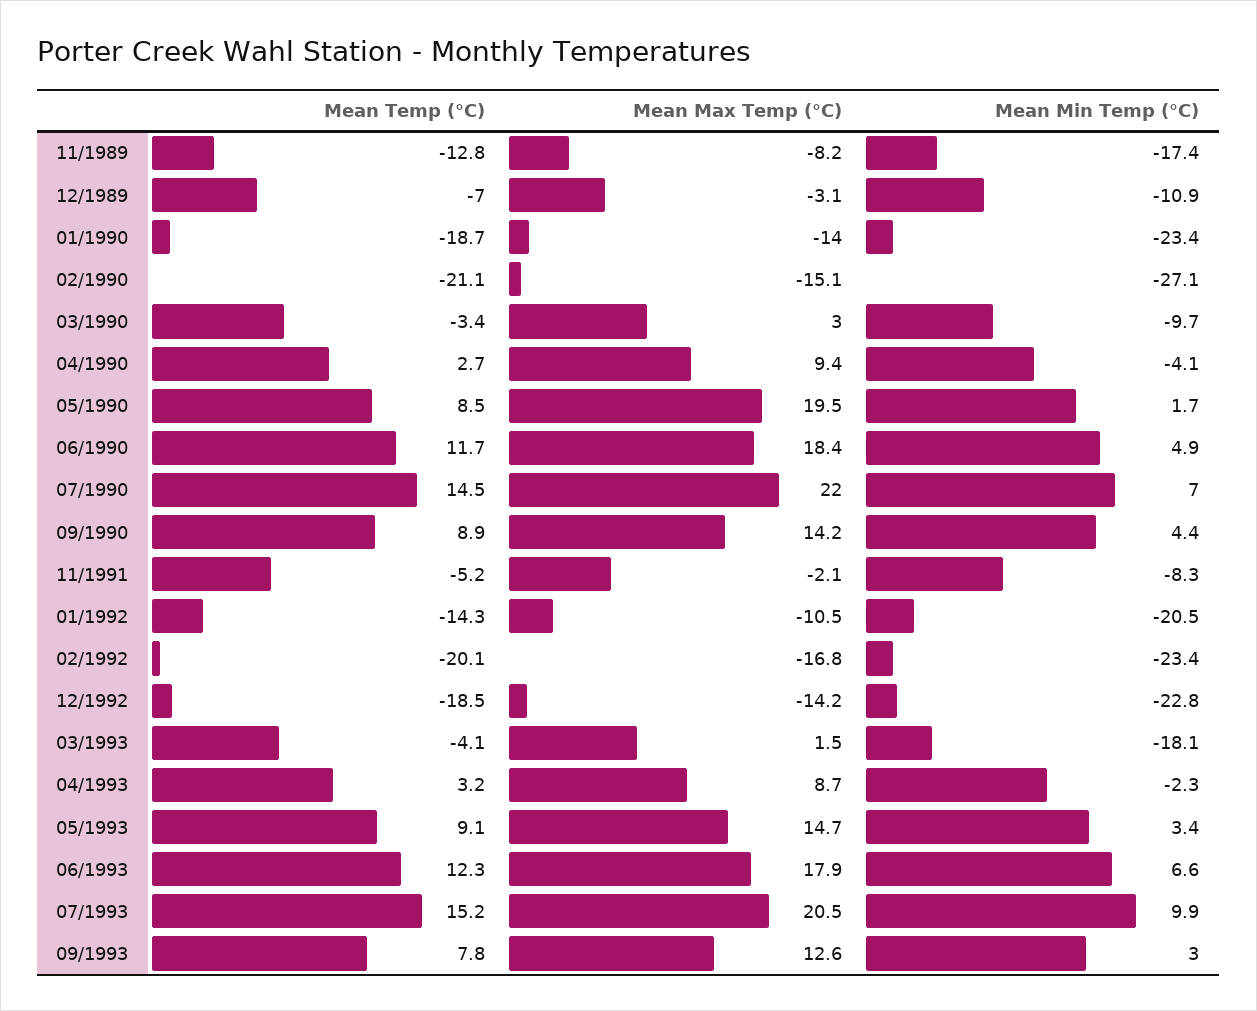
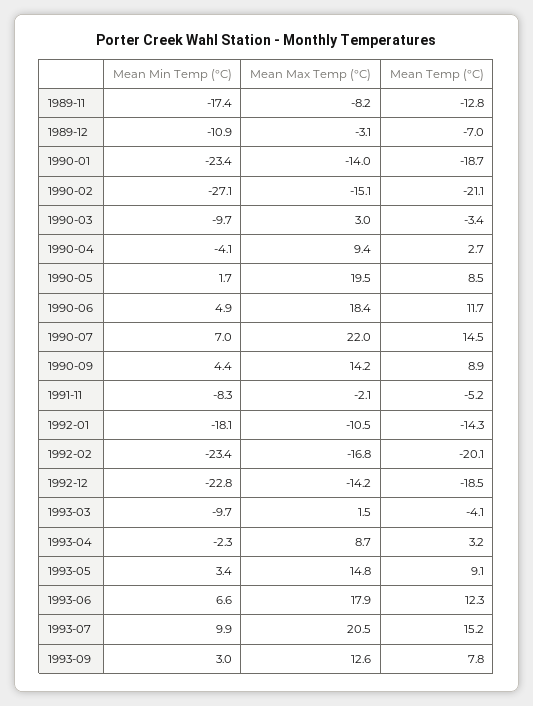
Mean Min Temp (°C), 01/1992: -20.5 -> -18.1
Mean Min Temp (°C), 03/1993: -18.1 -> -9.7
Mean Max Temp (°C), 05/1993: 14.7 -> 14.8

